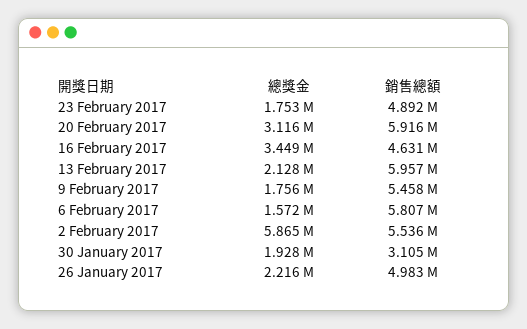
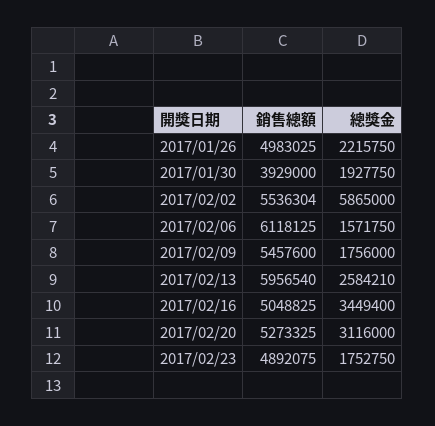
銷售總額, 20 February 2017: 5916000 -> 5273325
銷售總額, 16 February 2017: 4631000 -> 5048825
總獎金, 13 February 2017: 2128000 -> 2584210
銷售總額, 6 February 2017: 5807000 -> 6118125
銷售總額, 30 January 2017: 3105000 -> 3929000

